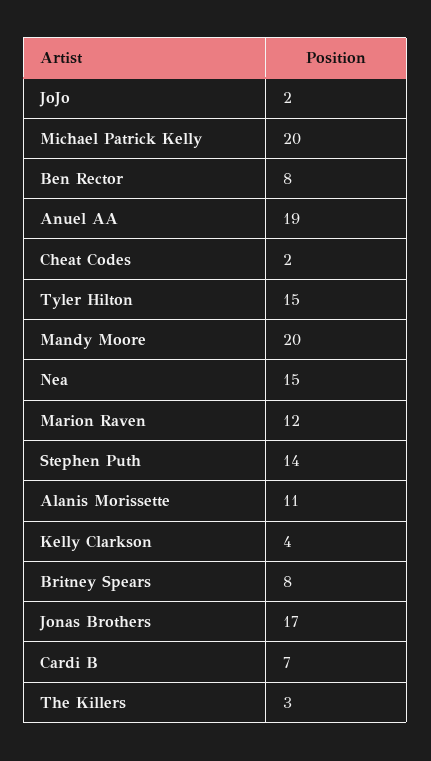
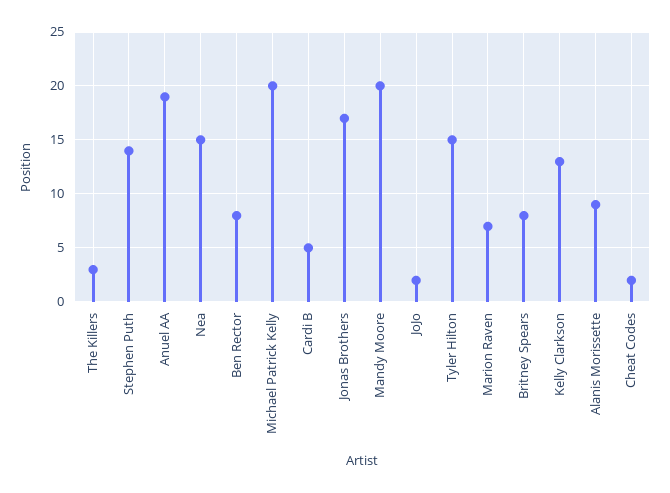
Marion Raven: 12 -> 7
Alanis Morissette: 11 -> 9
Kelly Clarkson: 4 -> 13
Cardi B: 7 -> 5

